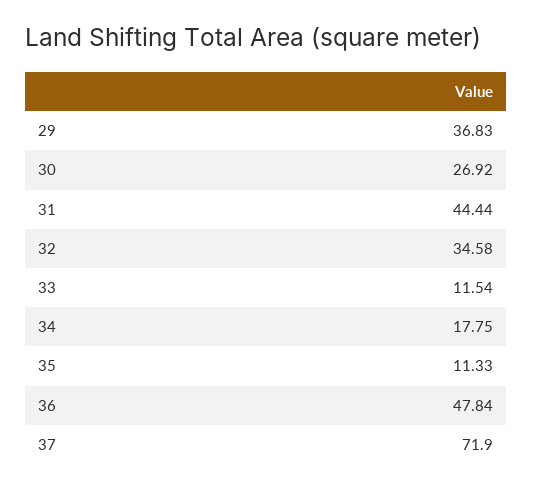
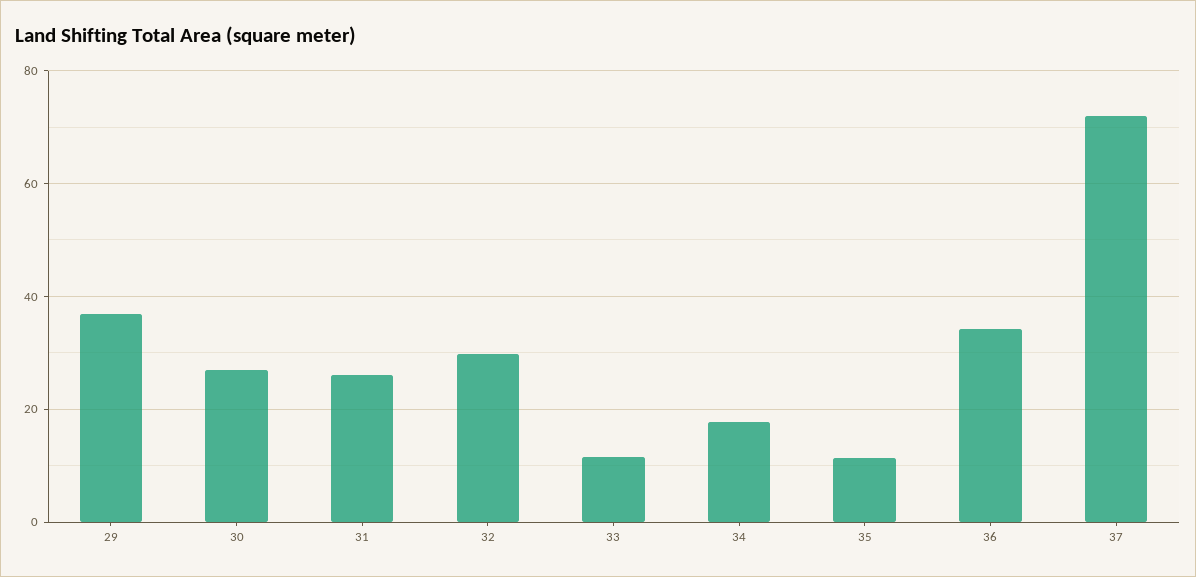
31: 44.44 -> 26
32: 34.58 -> 30
36: 47.84 -> 34

